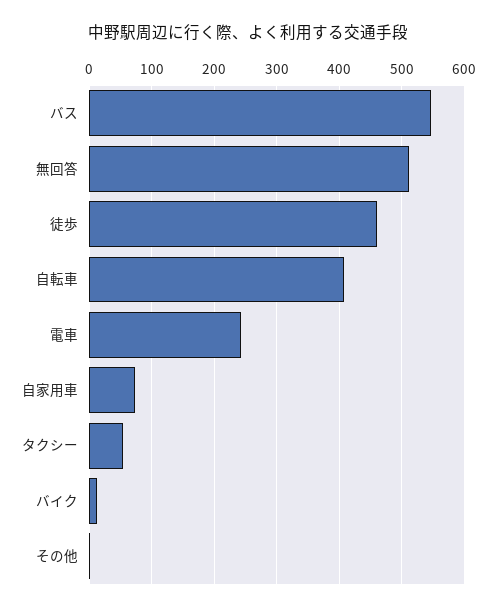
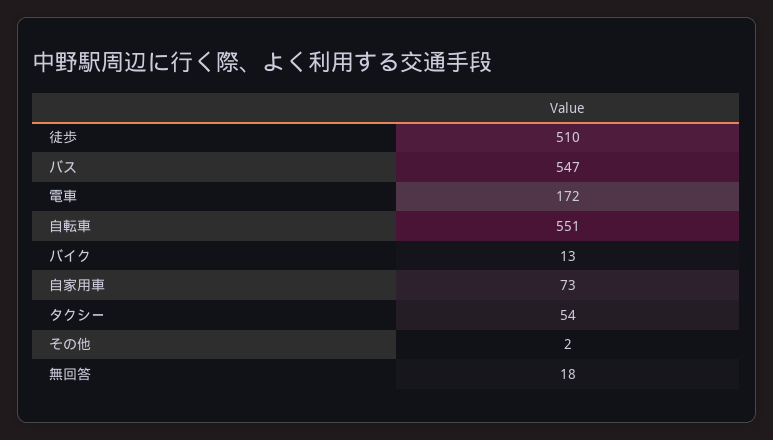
無回答: 510 -> 18
徒歩: 460 -> 510
自転車: 410 -> 551
電車: 240 -> 172

